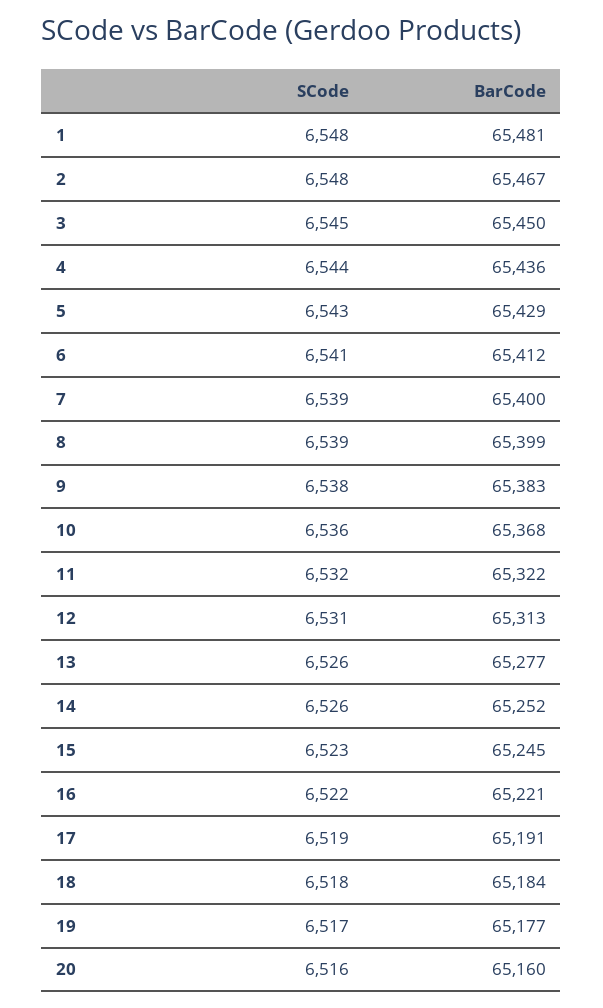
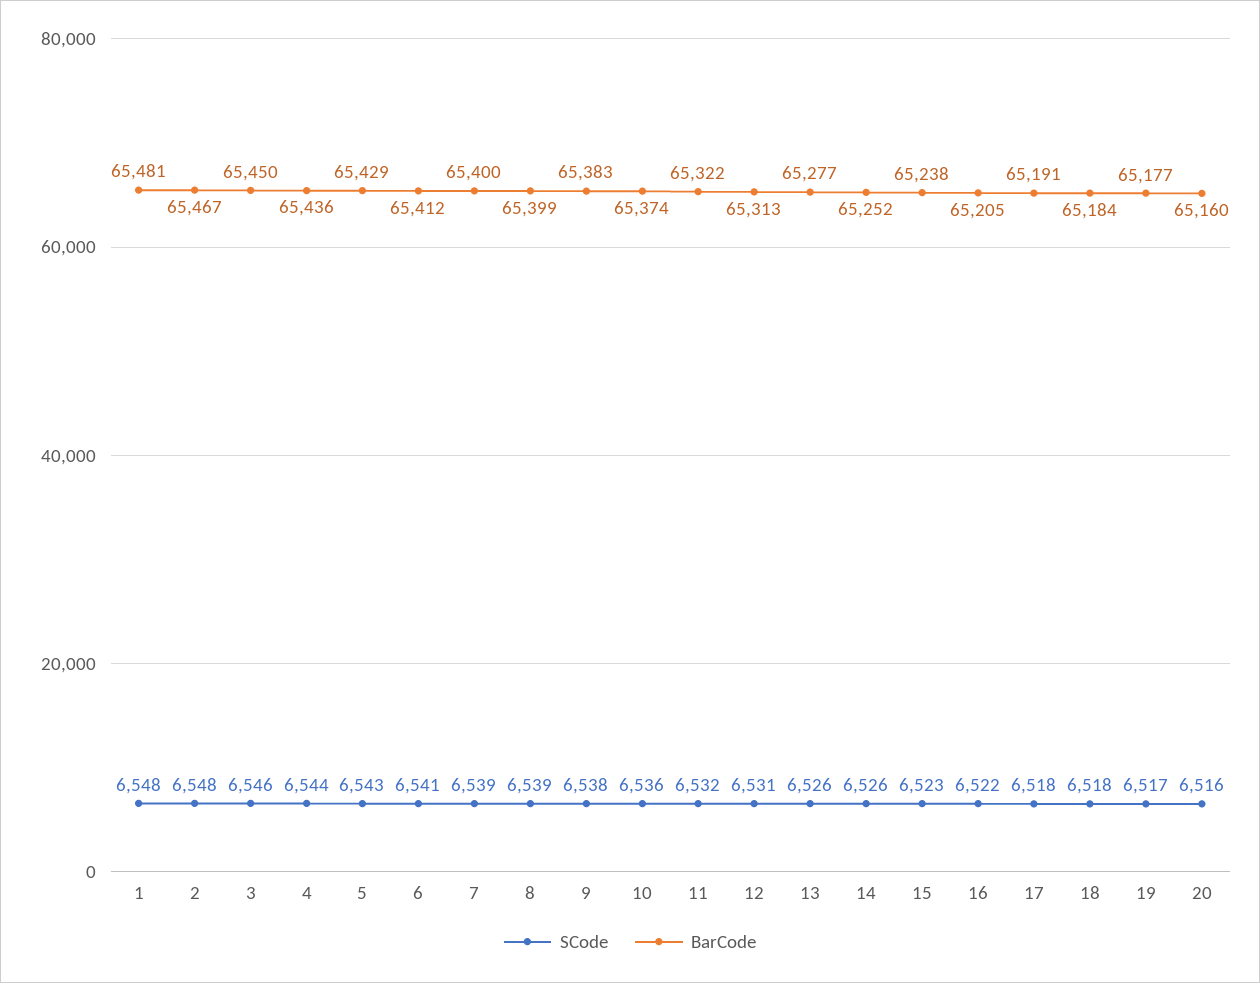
SCode, 3: 6545 -> 6546
BarCode, 10: 65368 -> 65374
BarCode, 15: 65245 -> 65238
BarCode, 16: 65221 -> 65205
SCode, 17: 6519 -> 6518

